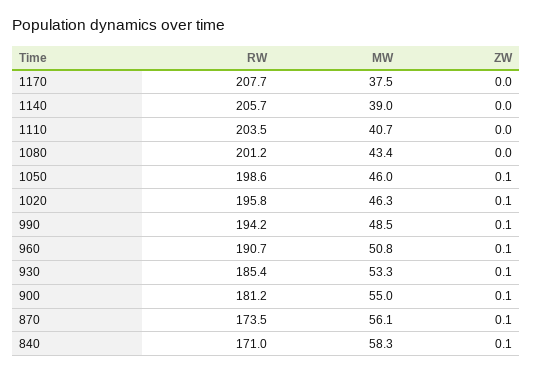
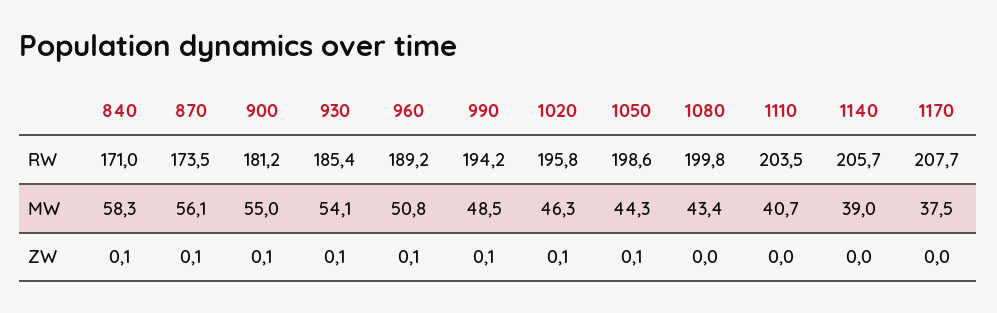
RW, 1080: 201.2 -> 199.8
MW, 1050: 46 -> 44.3
RW, 960: 190.7 -> 189.2
MW, 930: 53.3 -> 54.1

